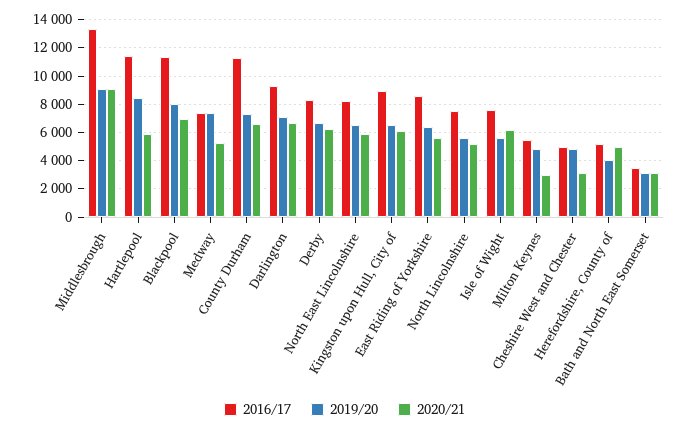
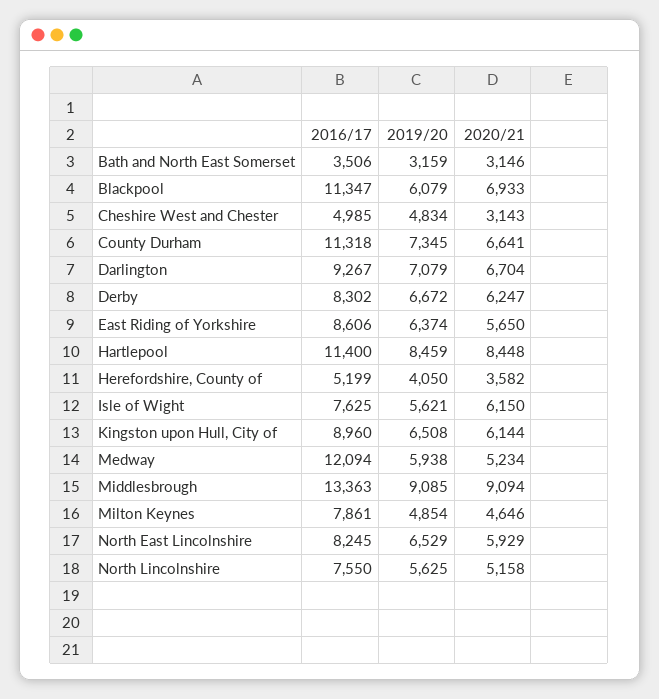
2020/21, Hartlepool: 6000 -> 8448
2019/20, Blackpool: 8000 -> 6079
2016/17, Medway: 7500 -> 12094
2019/20, Medway: 7500 -> 5938
2016/17, Milton Keynes: 5500 -> 7861
2020/21, Milton Keynes: 3000 -> 4646
2020/21, Herefordshire, County of: 5000 -> 3582

